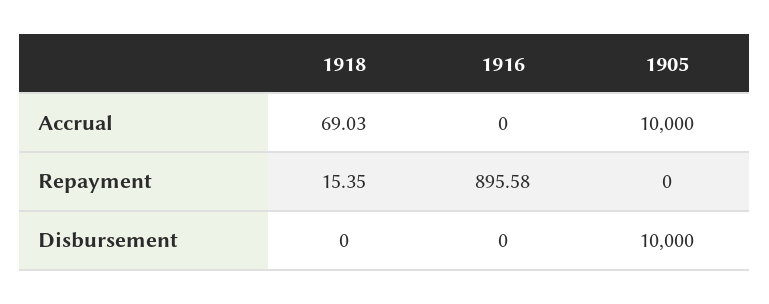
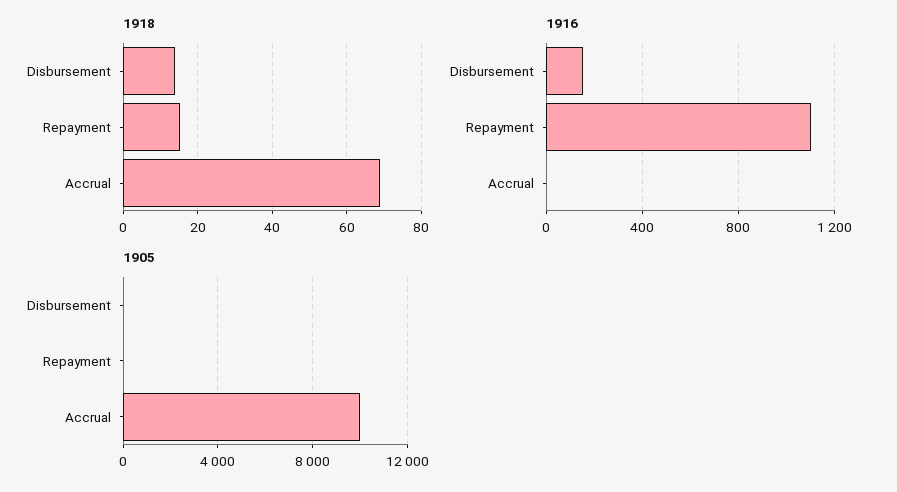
1916, Repayment: 895.58 -> 1100
1918, Disbursement: 0 -> 14
1916, Disbursement: 0 -> 150
1905, Disbursement: 10000 -> 0

